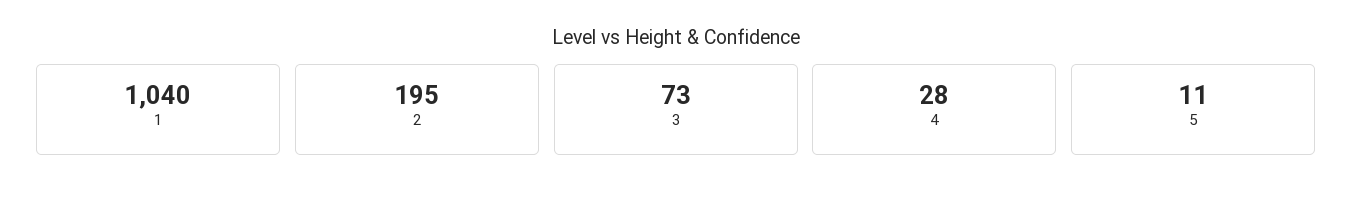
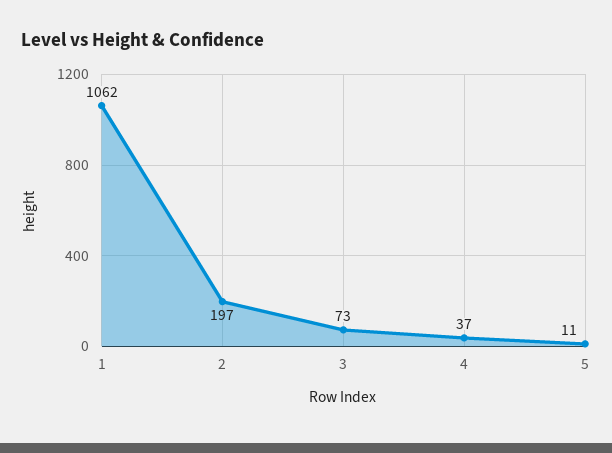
1: 1040 -> 1062
2: 195 -> 197
4: 28 -> 37

